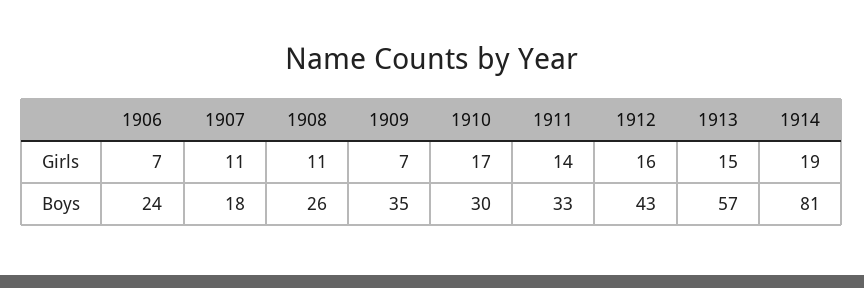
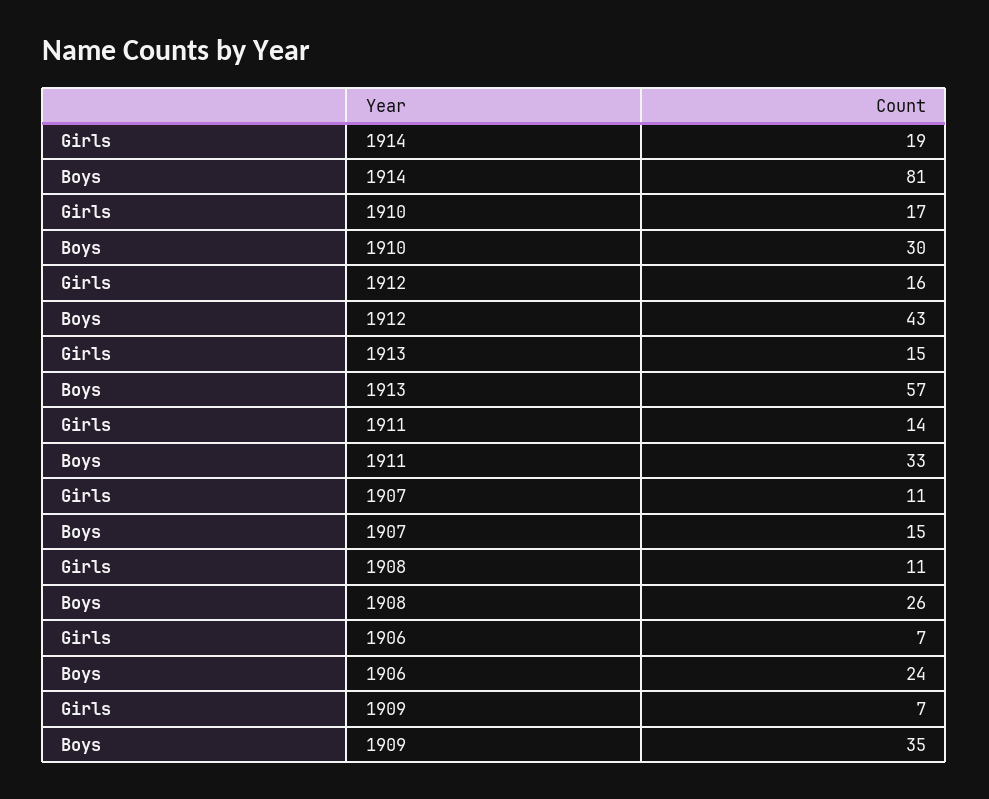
1907, Boys: 18 -> 15

